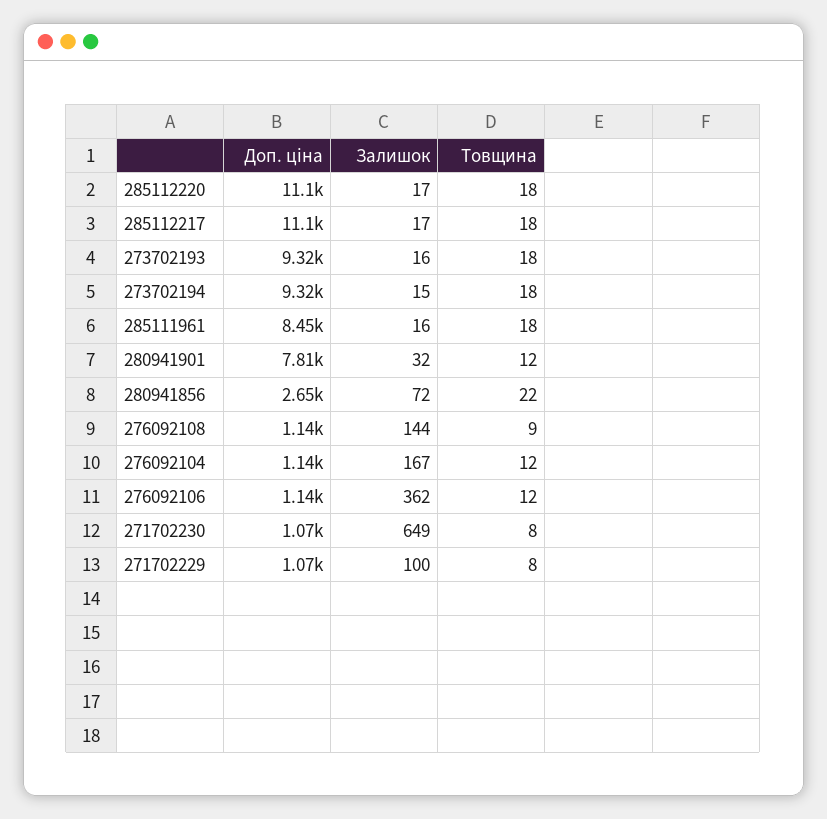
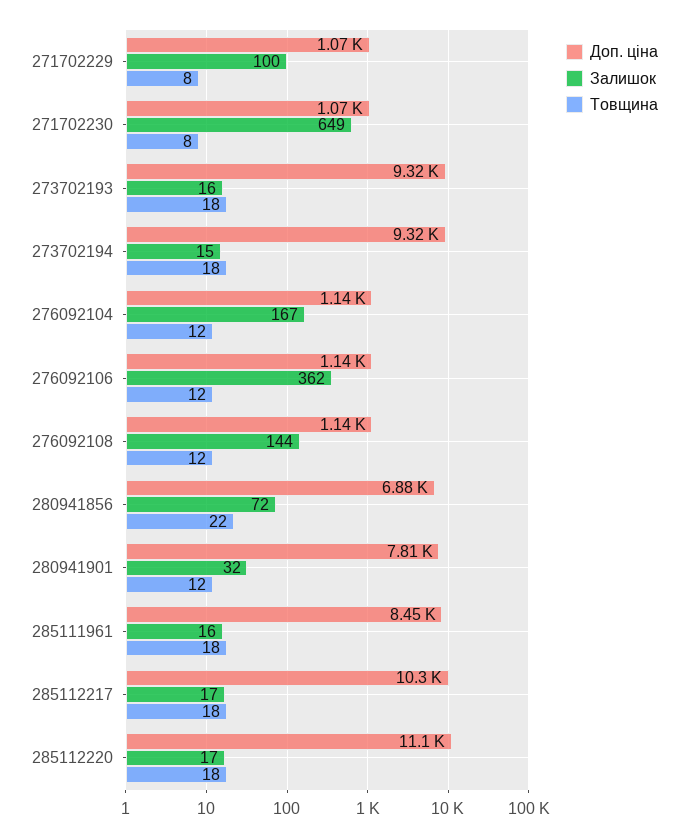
Доп. ціна, 285112217: 11100 -> 10300
Доп. ціна, 280941856: 2650 -> 6880
Товщина, 276092108: 9 -> 12

